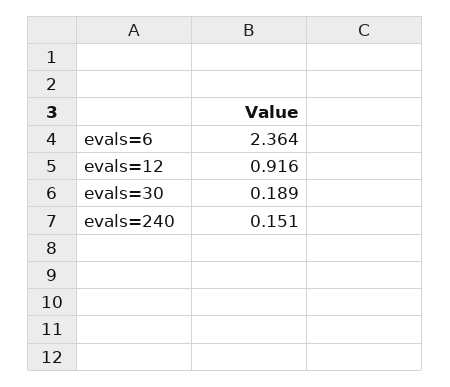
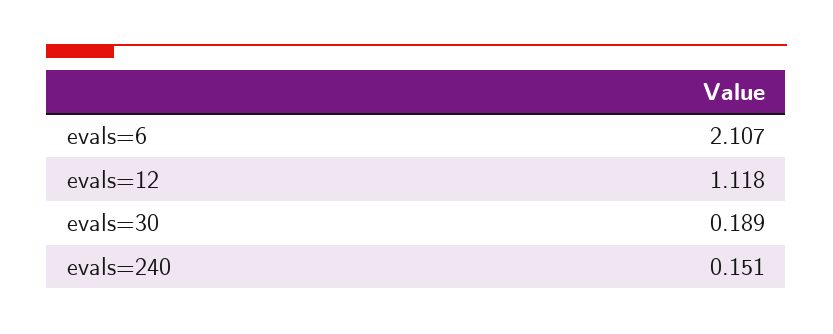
evals=6: 2.364 -> 2.107
evals=12: 0.916 -> 1.118

